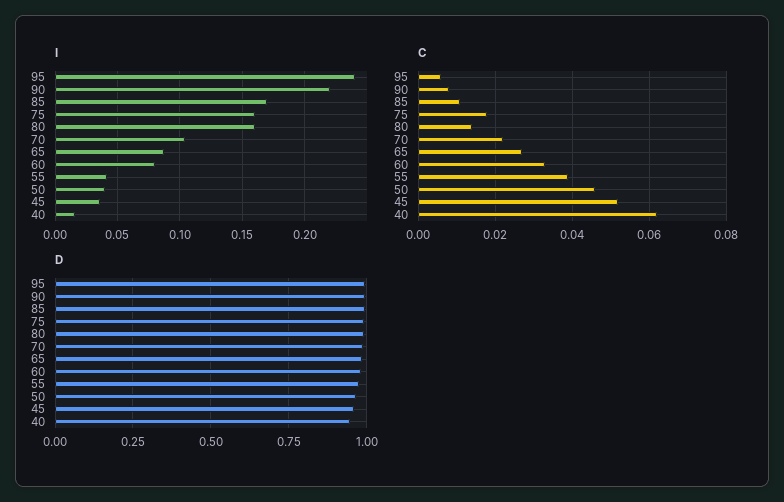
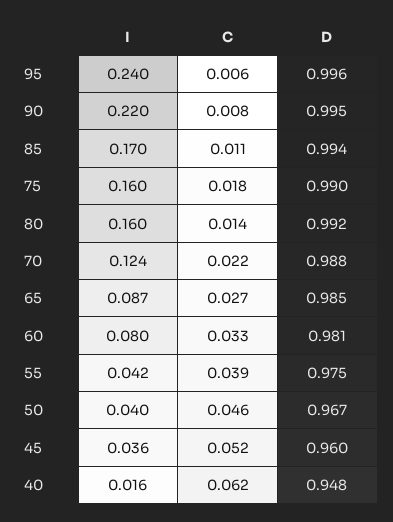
I, 70: 0.105 -> 0.124

